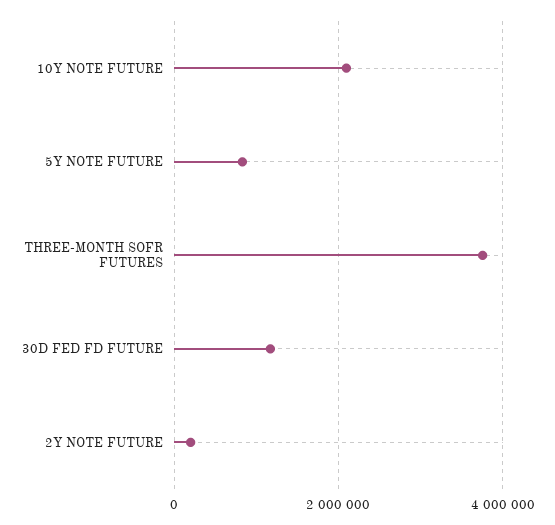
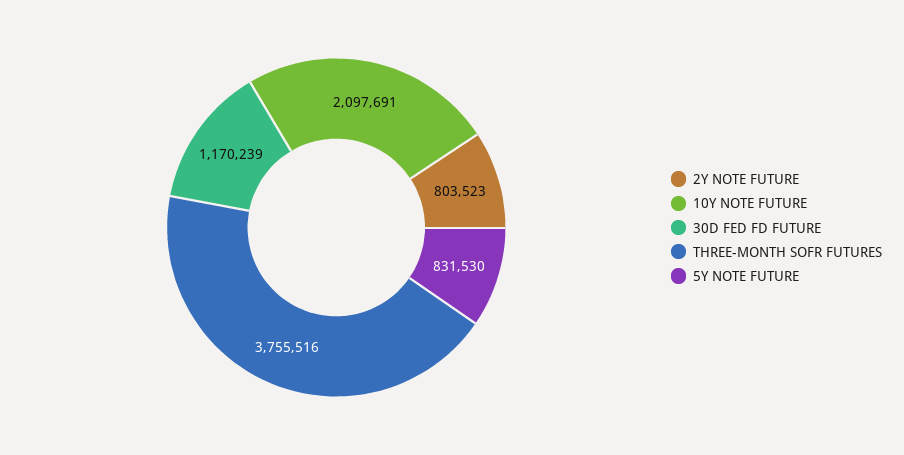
2Y NOTE FUTURE: 200000 -> 803523

